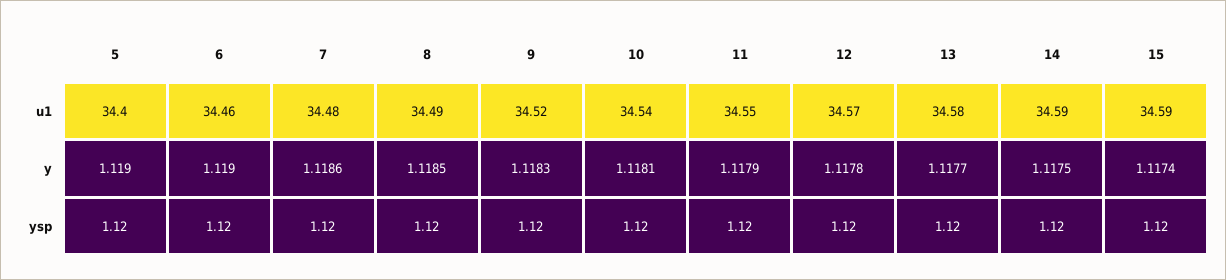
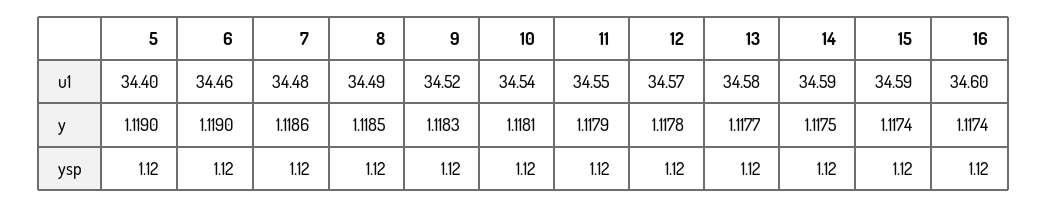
16, u1: none -> 34.6
16, y: none -> 1.1174
16, ysp: none -> 1.12

